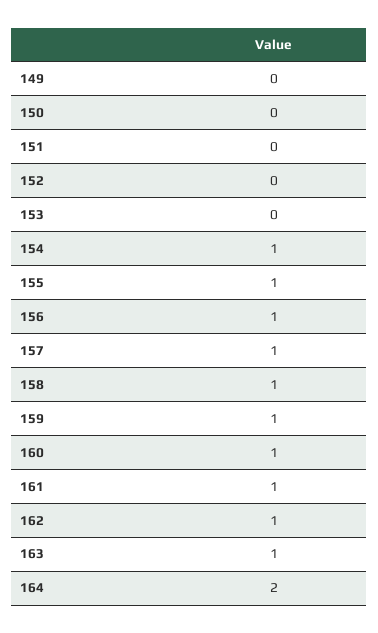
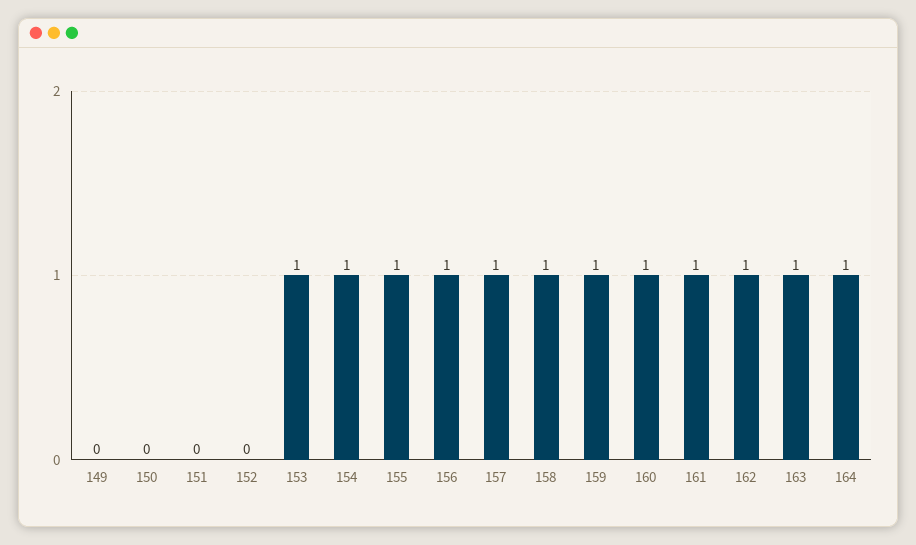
153: 0 -> 1
164: 2 -> 1

